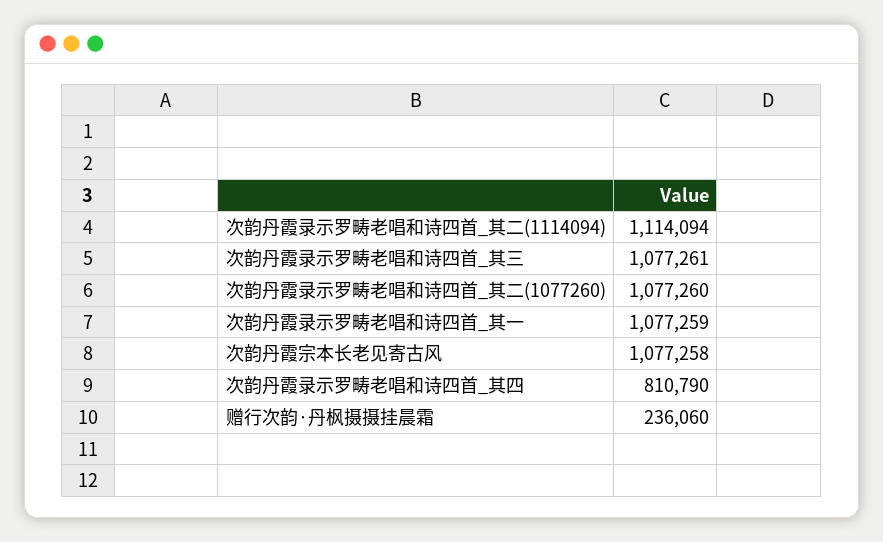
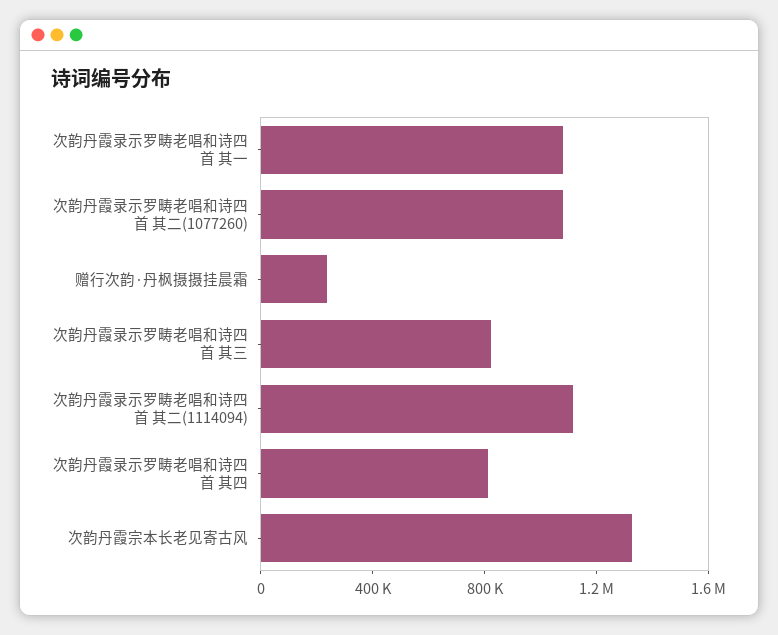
次韵丹霞录示罗畴老唱和诗四首_其三: 1077261 -> 800000
次韵丹霞宗本长老见寄古风: 1077258 -> 1300000

